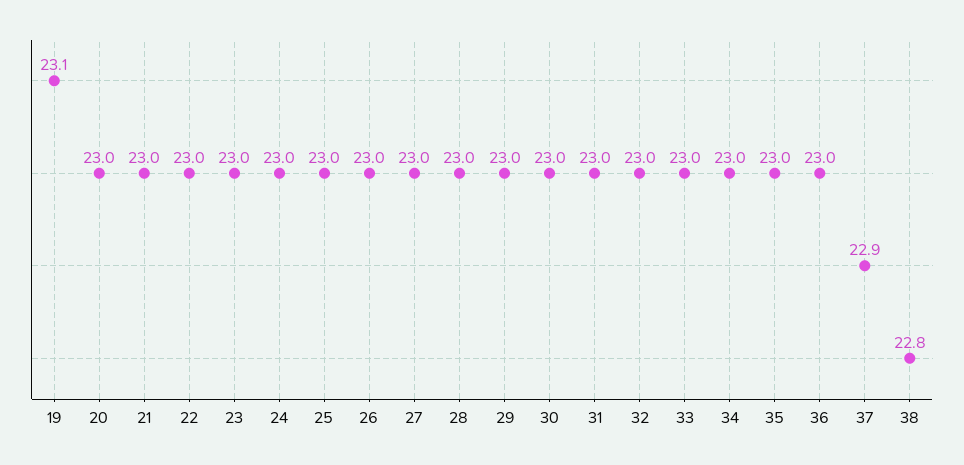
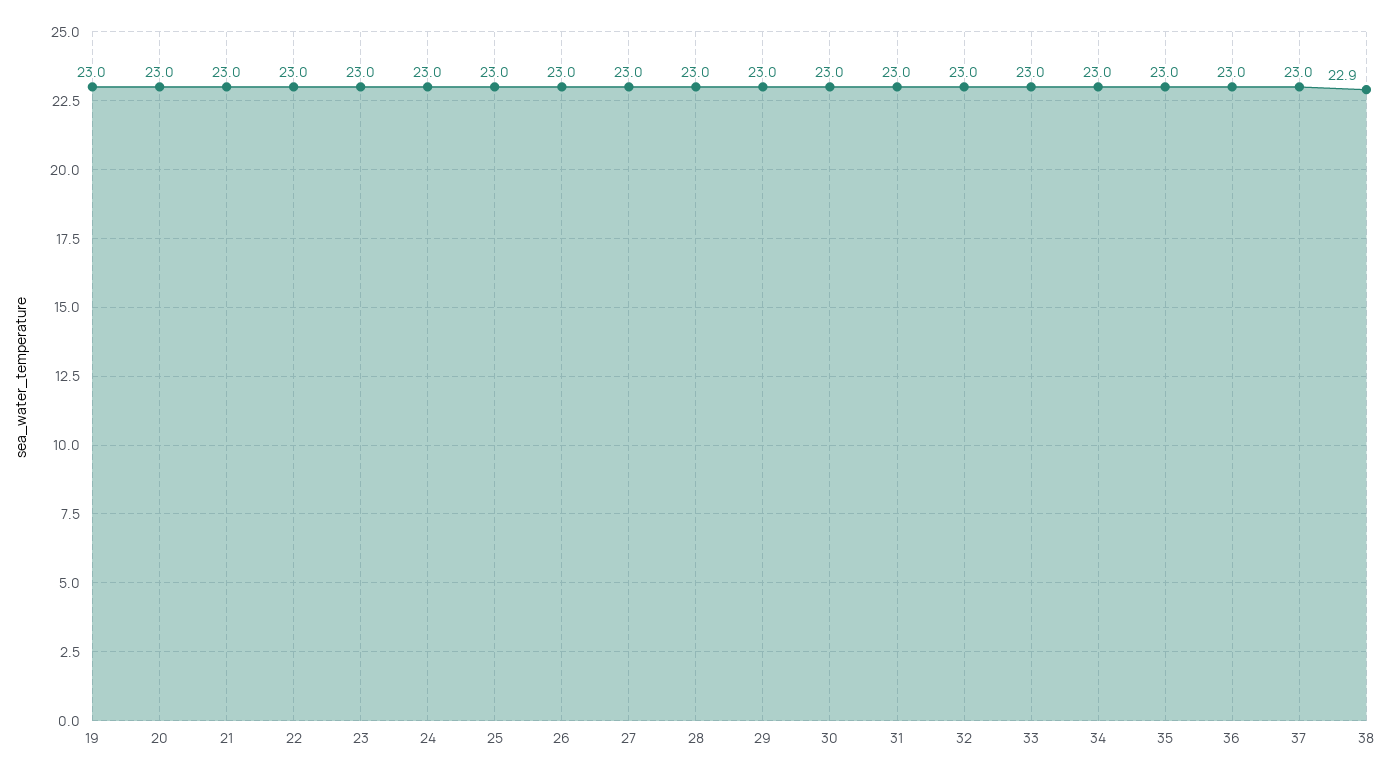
19: 23.1 -> 23
37: 22.9 -> 23
38: 22.8 -> 22.9

